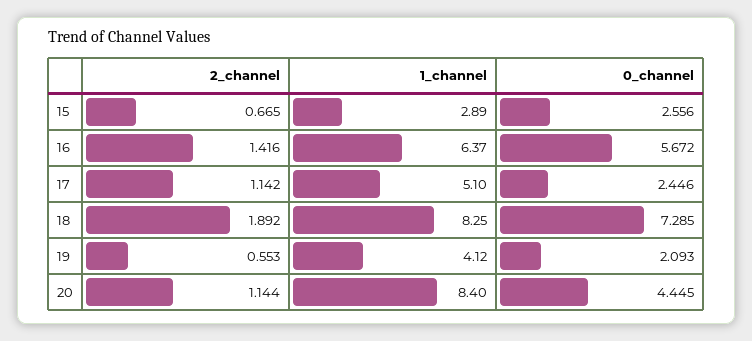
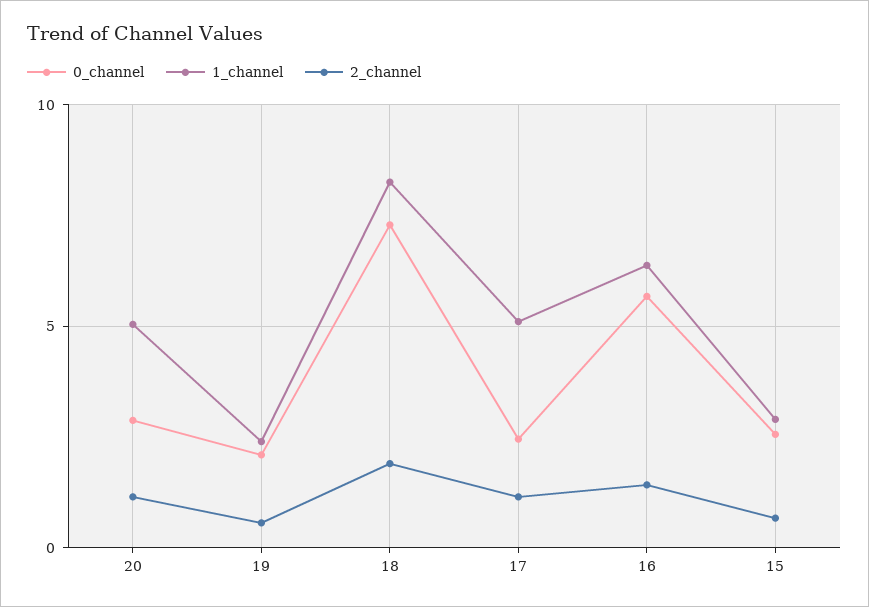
1_channel, 19: 4.12 -> 2.5
1_channel, 20: 8.4 -> 5
0_channel, 20: 4.445 -> 3

